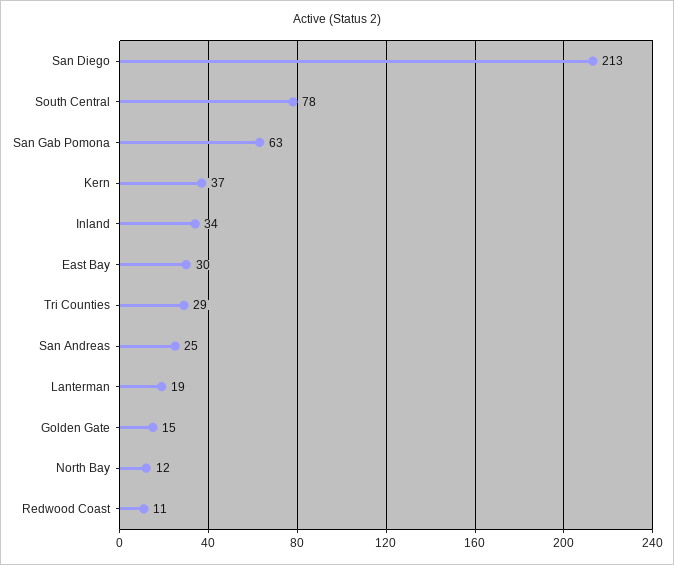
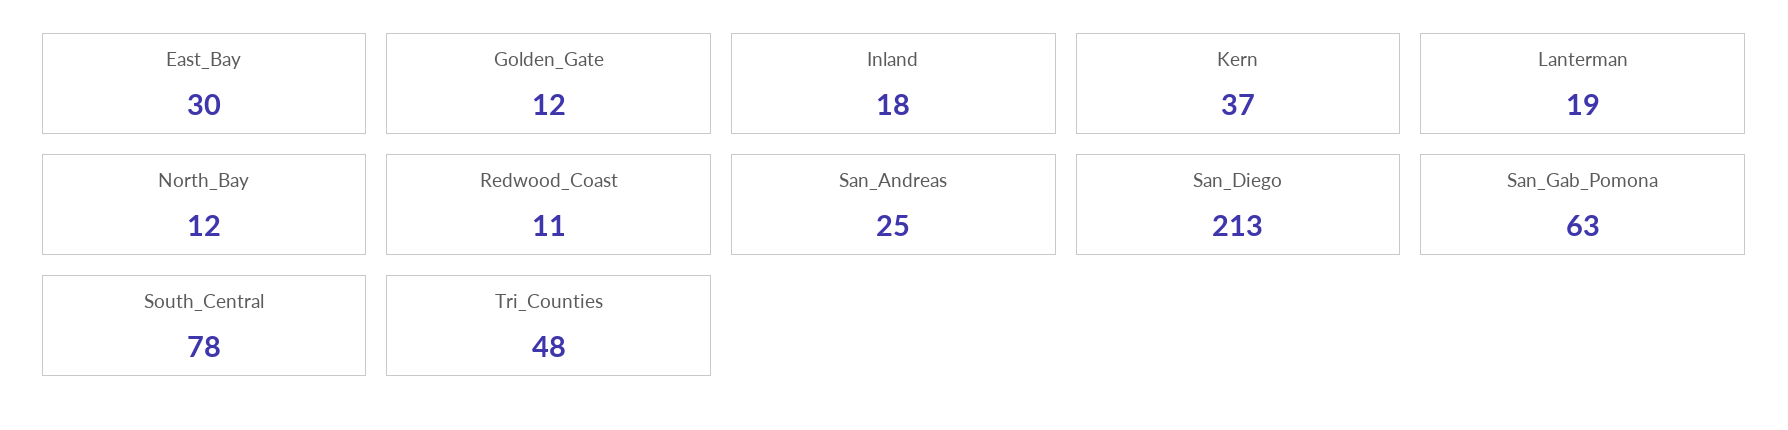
Inland: 34 -> 18
Tri Counties: 29 -> 48
Golden Gate: 15 -> 12

